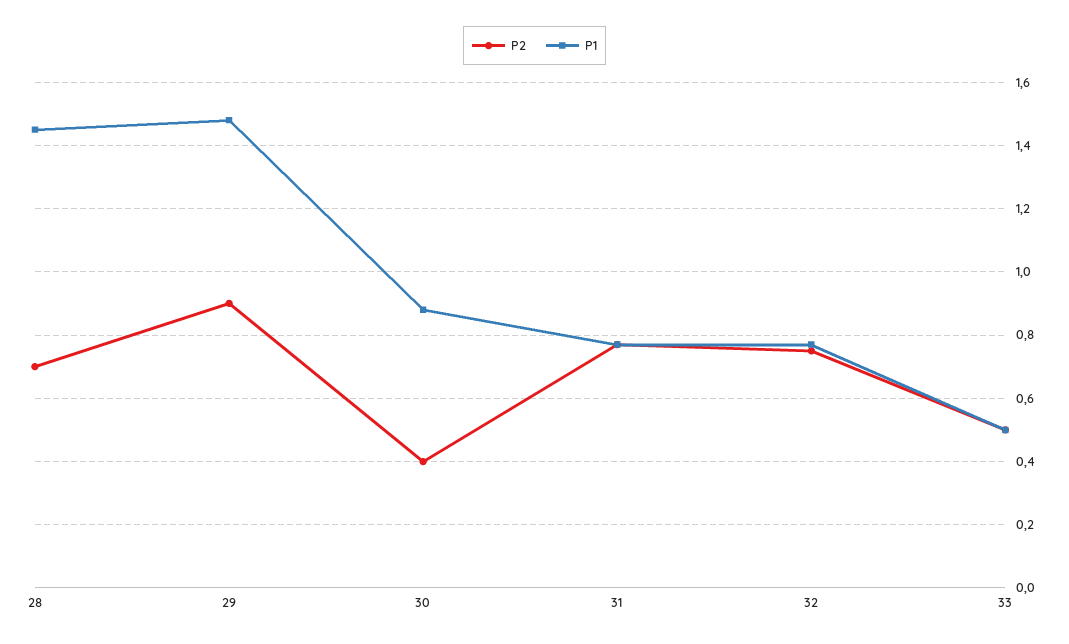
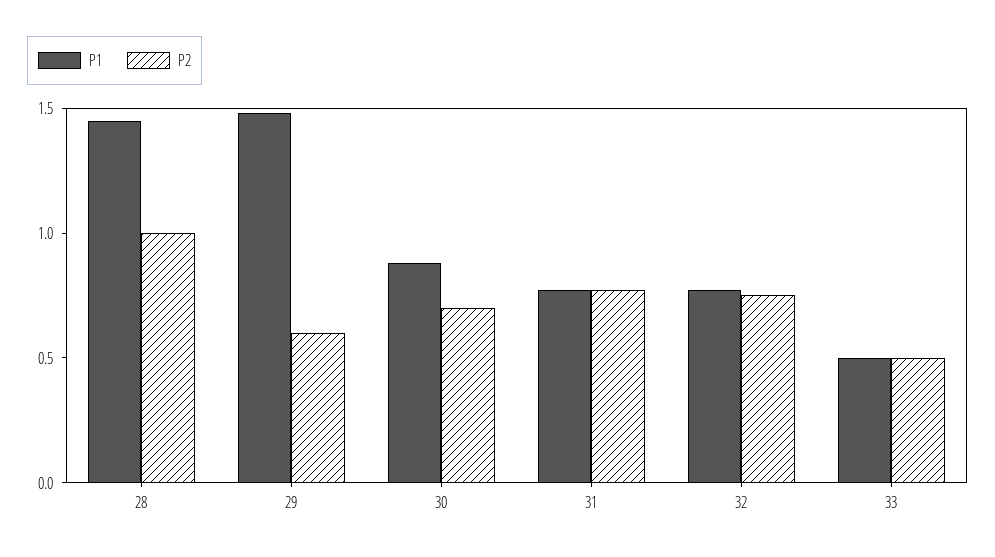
P2, 28: 0.7 -> 1
P2, 29: 0.9 -> 0.6
P2, 30: 0.4 -> 0.7

